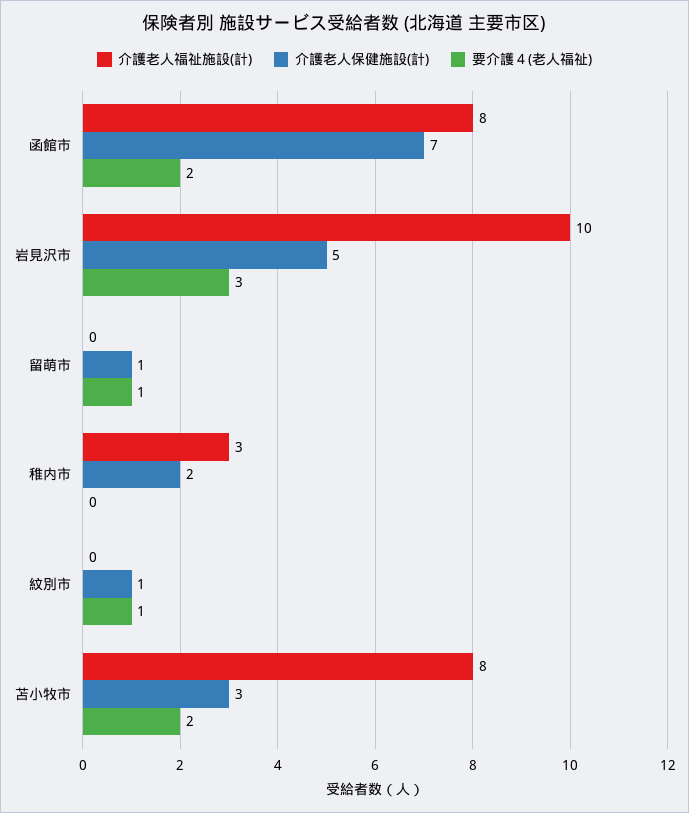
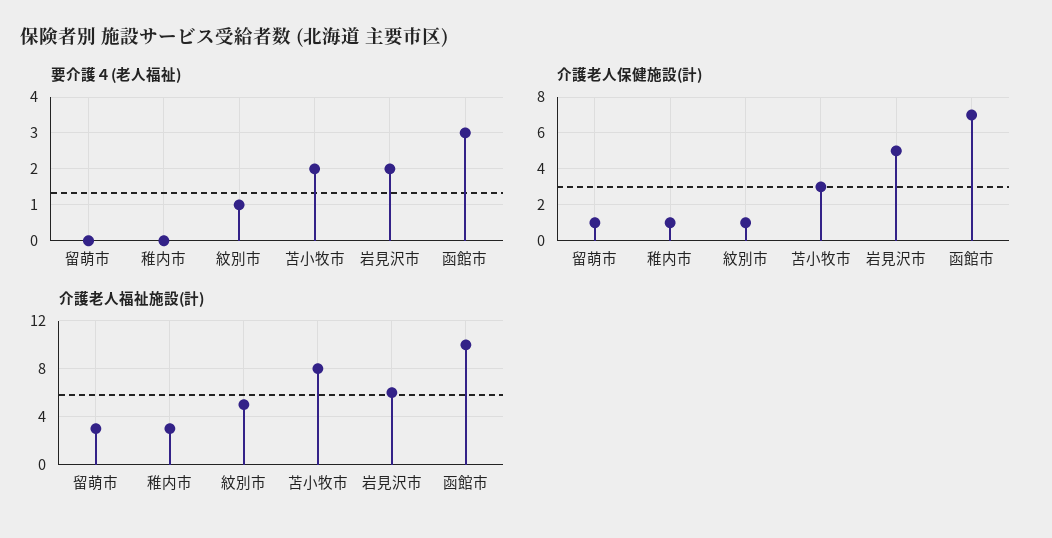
介護老人福祉施設(計), 函館市: 8 -> 10
要介護４(老人福祉), 函館市: 2 -> 3
介護老人福祉施設(計), 岩見沢市: 10 -> 6
要介護４(老人福祉), 岩見沢市: 3 -> 2
介護老人福祉施設(計), 留萌市: 0 -> 3
要介護４(老人福祉), 留萌市: 1 -> 0
介護老人保健施設(計), 稚内市: 2 -> 1
介護老人福祉施設(計), 紋別市: 0 -> 5

